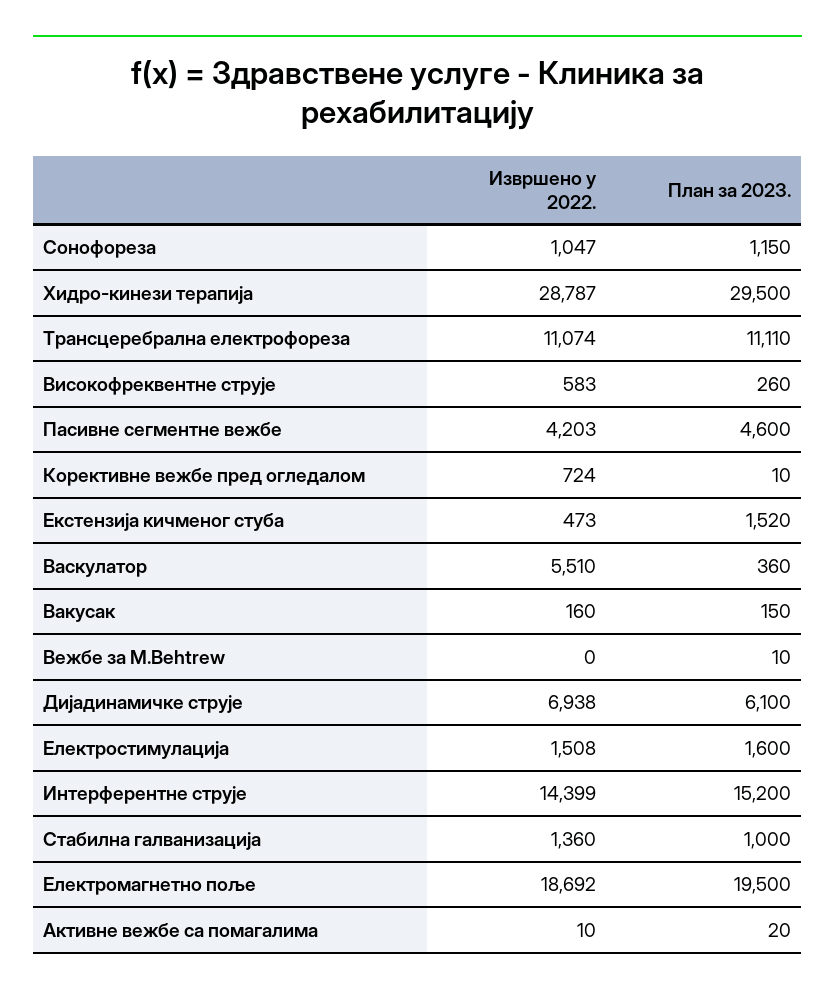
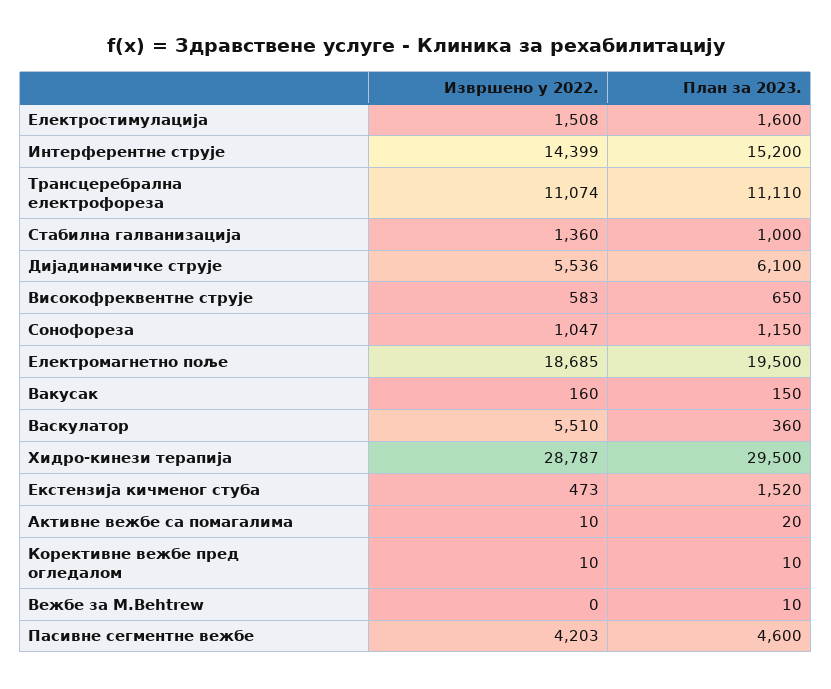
План за 2023., Високофреквентне струје: 260 -> 650
Извршено у 2022., Корективне вежбе пред огледалом: 724 -> 10
Извршено у 2022., Дијадинамичке струје: 6938 -> 5536
Извршено у 2022., Електромагнетно поље: 18692 -> 18685

